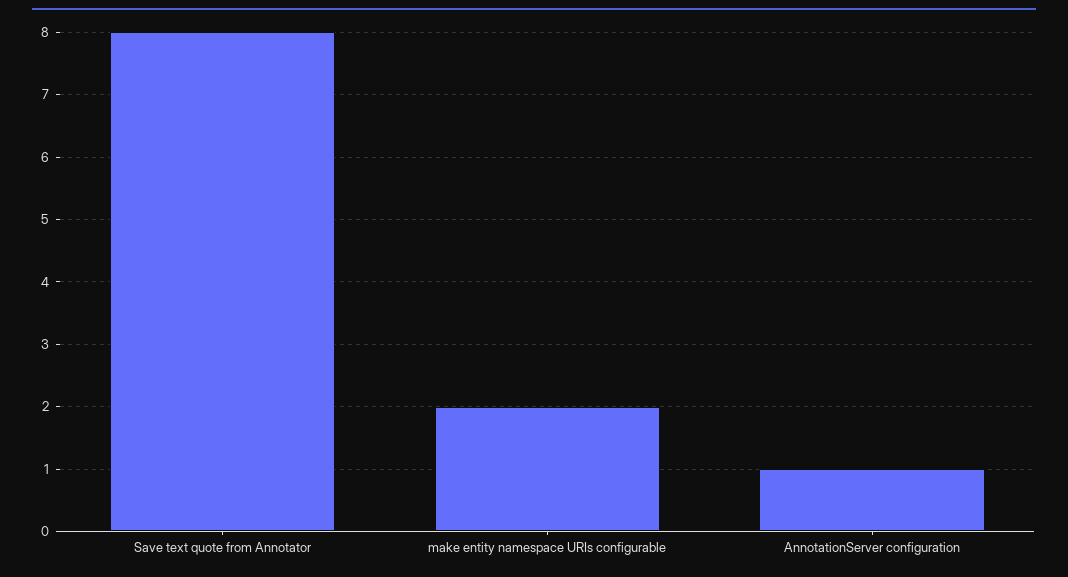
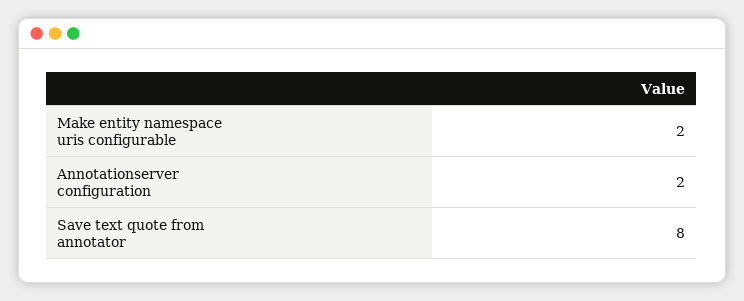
AnnotationServer configuration: 1 -> 2

